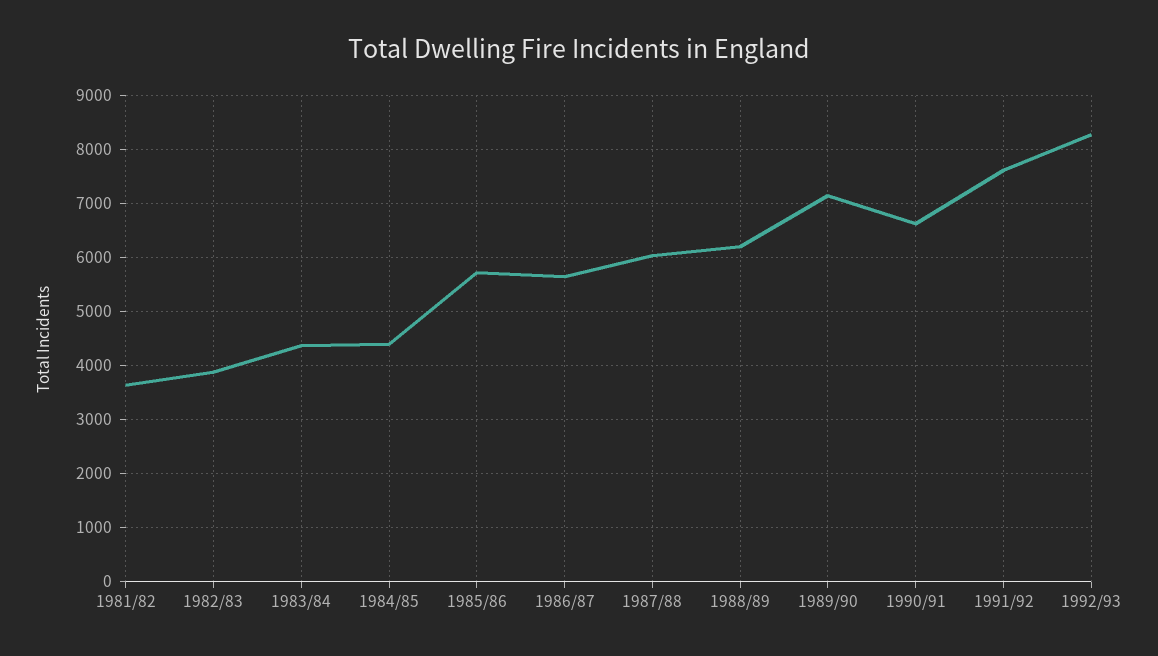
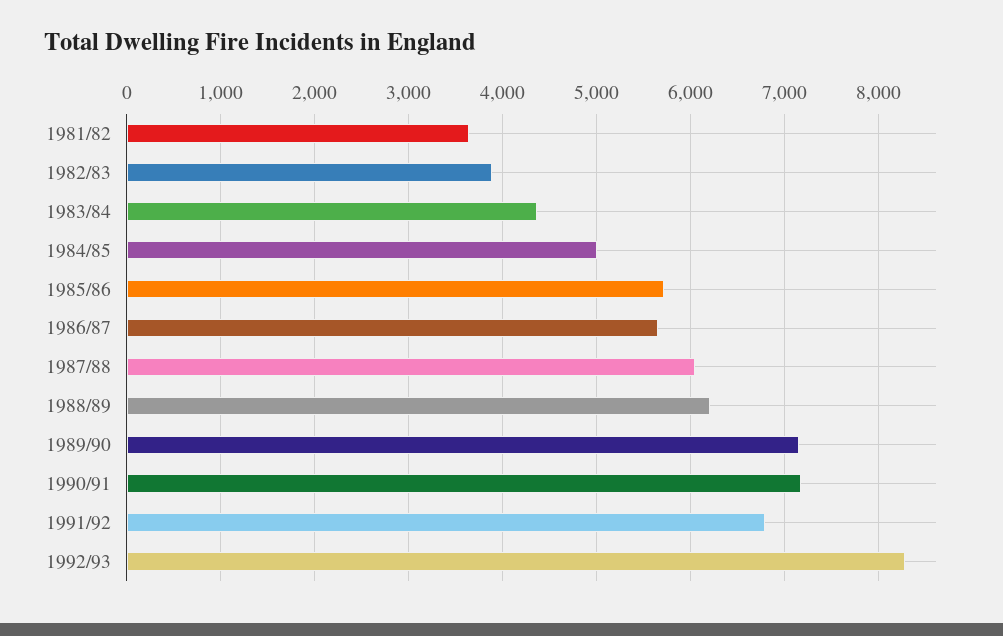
1984/85: 4400 -> 5000
1990/91: 6600 -> 7200
1991/92: 7600 -> 6800

